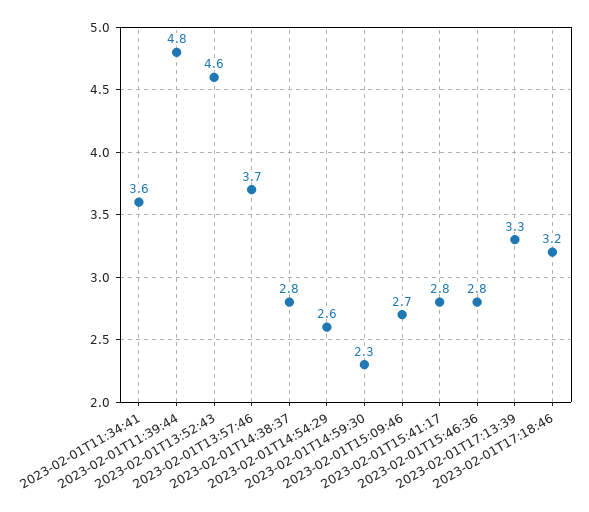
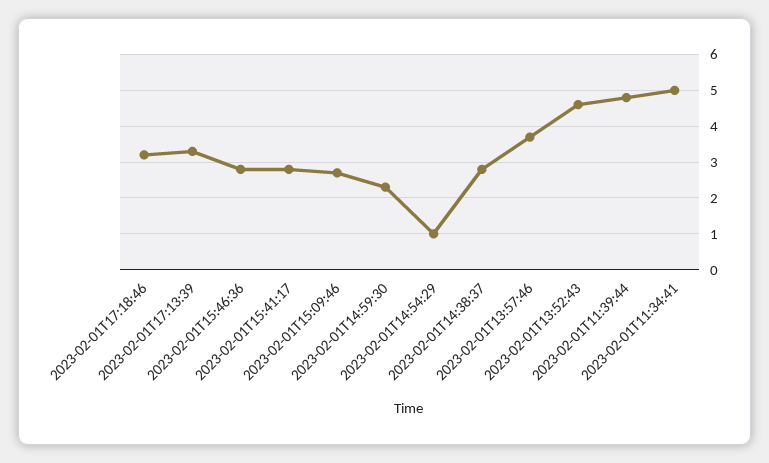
2023-02-01T11:34:41: 3.6 -> 5
2023-02-01T14:54:29: 2.6 -> 1

